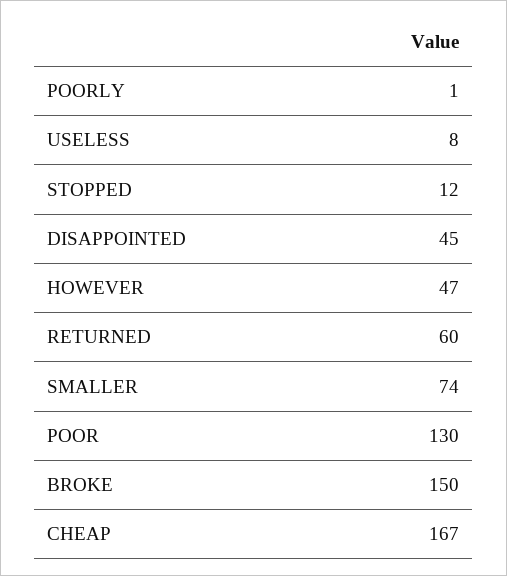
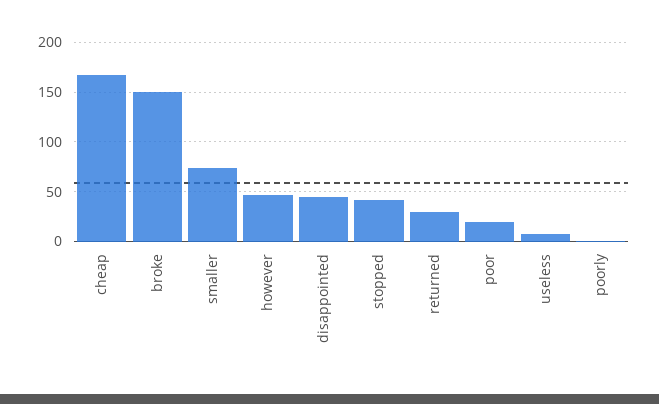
STOPPED: 12 -> 40
RETURNED: 60 -> 30
POOR: 130 -> 20

